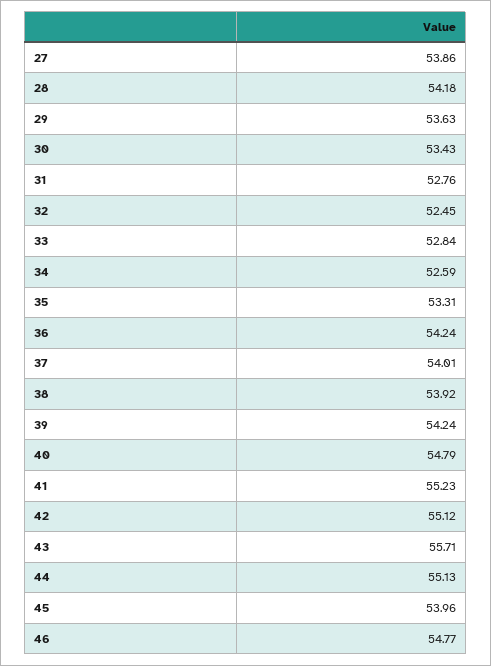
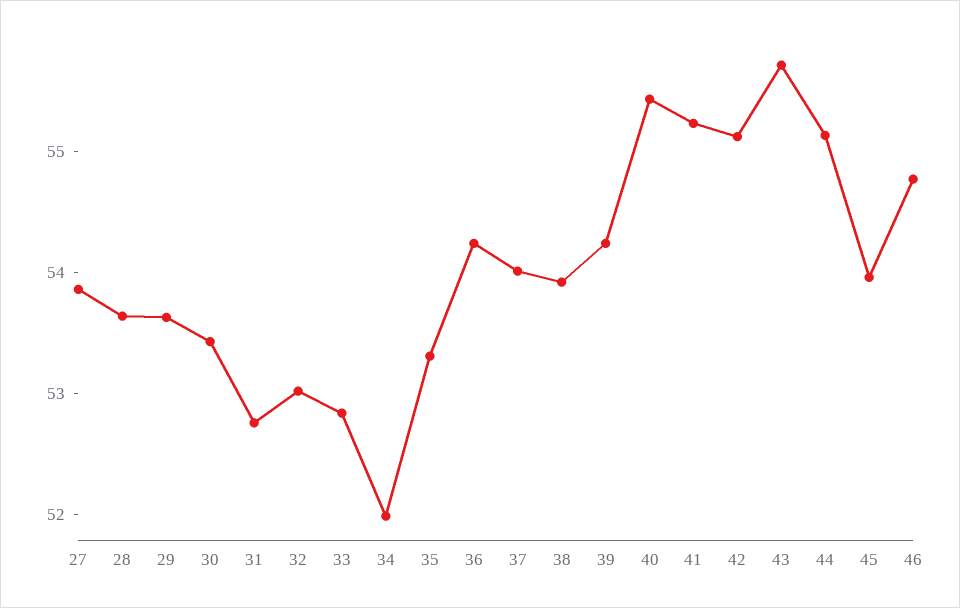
28: 54.18 -> 53.6
32: 52.45 -> 53
34: 52.59 -> 52
40: 54.79 -> 55.4

